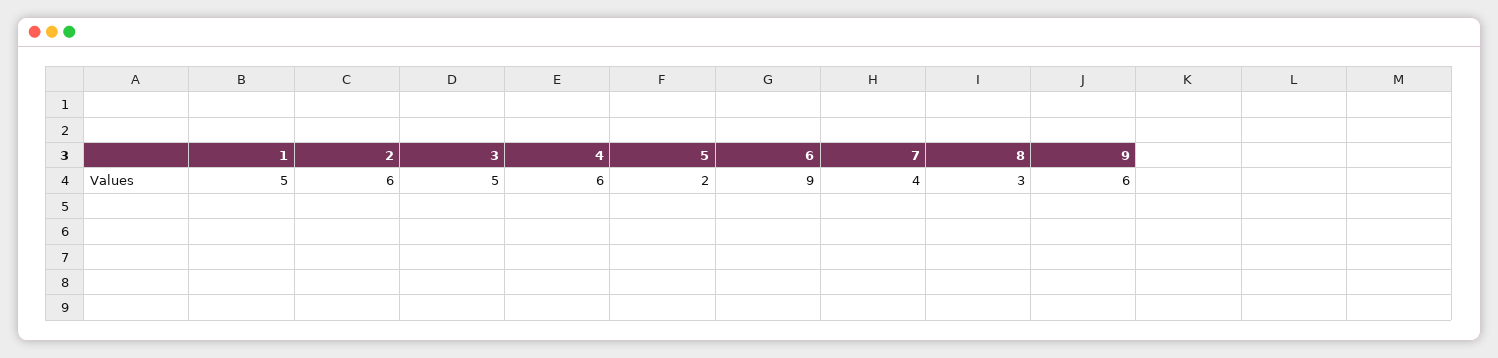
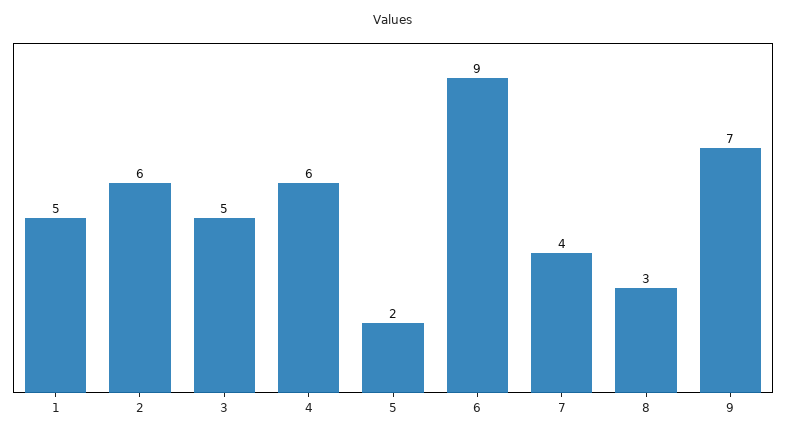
9: 6 -> 7

